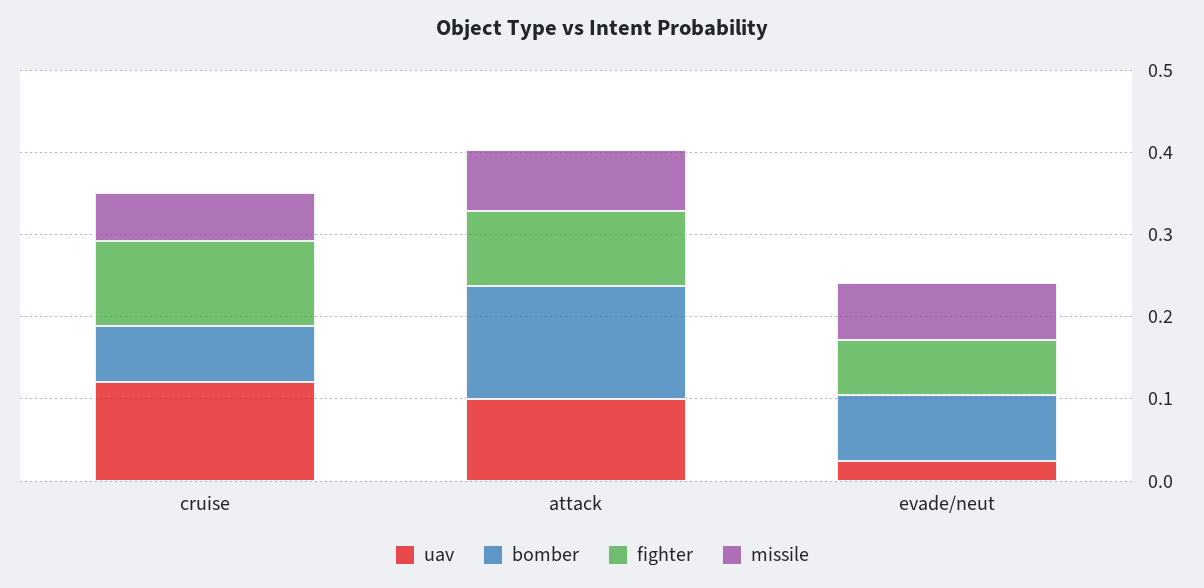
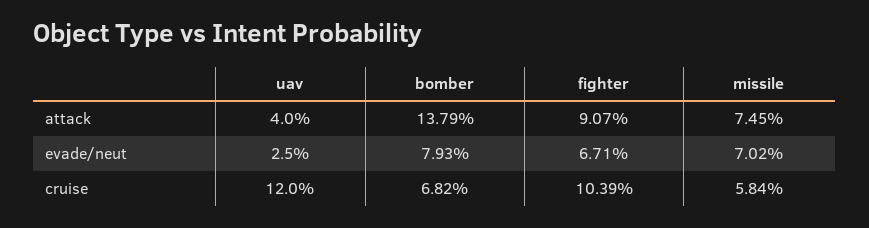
uav, attack: 0.1 -> 0.04

